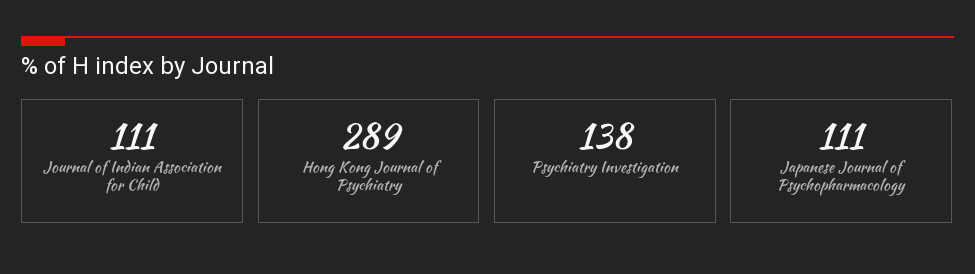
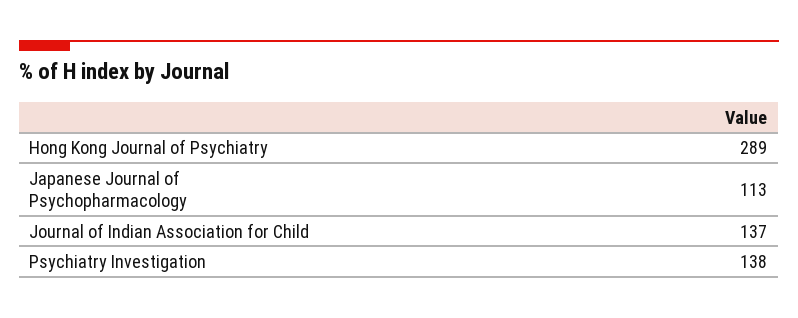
Journal of Indian Association for Child: 111 -> 137
Japanese Journal of Psychopharmacology: 111 -> 113

